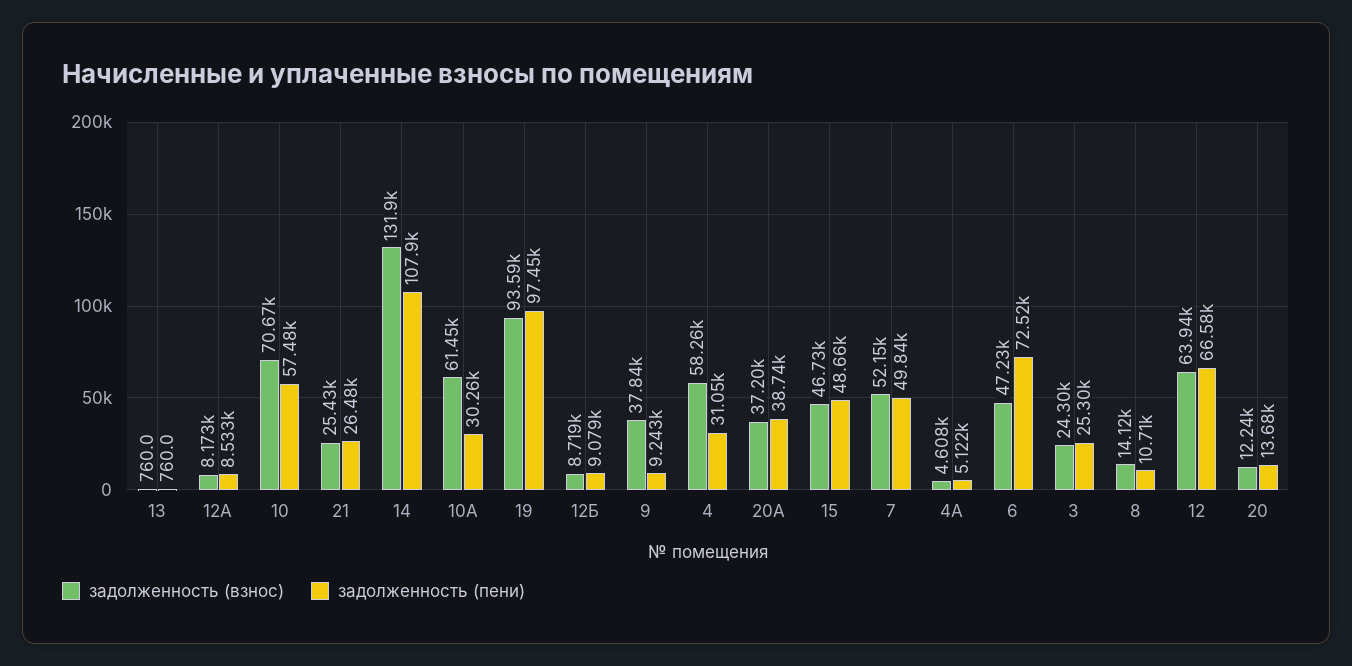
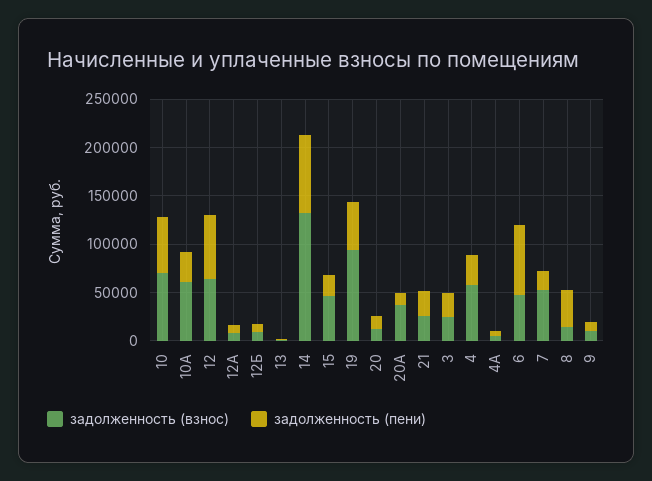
задолженность (пени), 14: 107900 -> 80000
задолженность (пени), 19: 97450 -> 50000
задолженность (взнос), 9: 37840 -> 10000
задолженность (пени), 20А: 38740 -> 10000
задолженность (пени), 15: 48660 -> 20000
задолженность (пени), 7: 49840 -> 20000
задолженность (пени), 8: 10710 -> 40000

